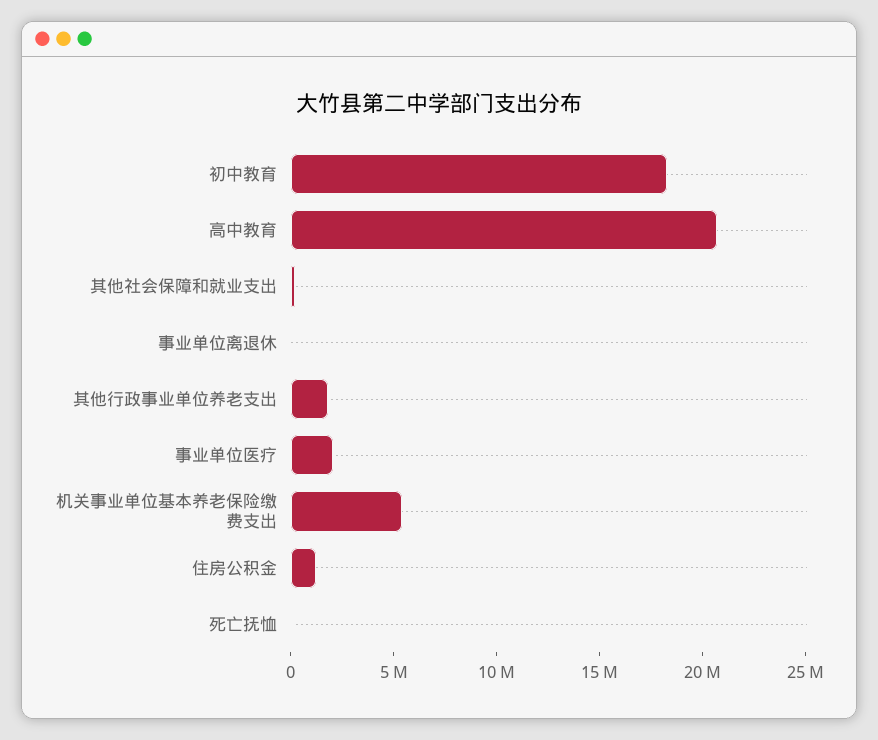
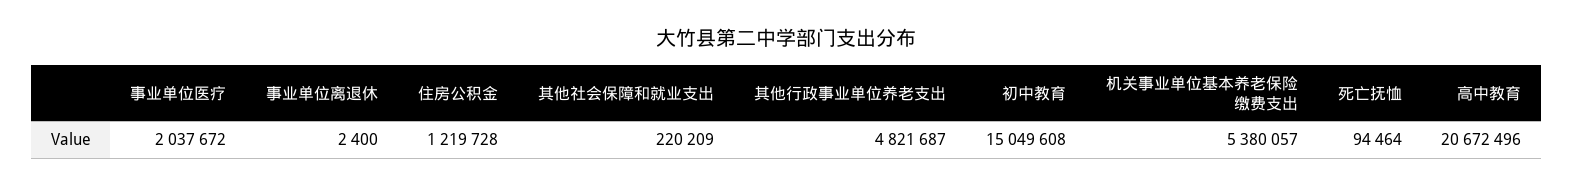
初中教育: 18000000 -> 15049608
其他行政事业单位养老支出: 2000000 -> 4821687

